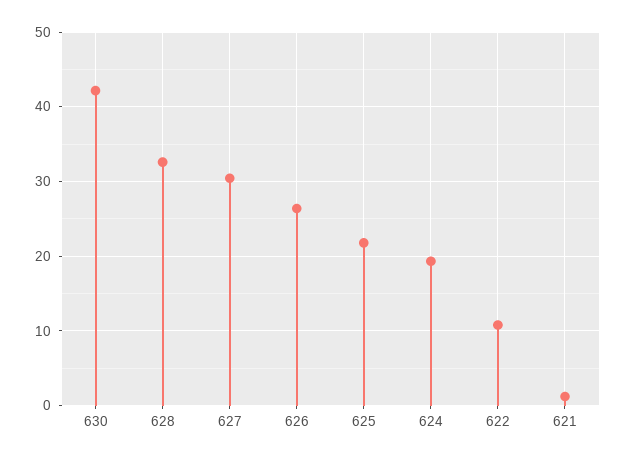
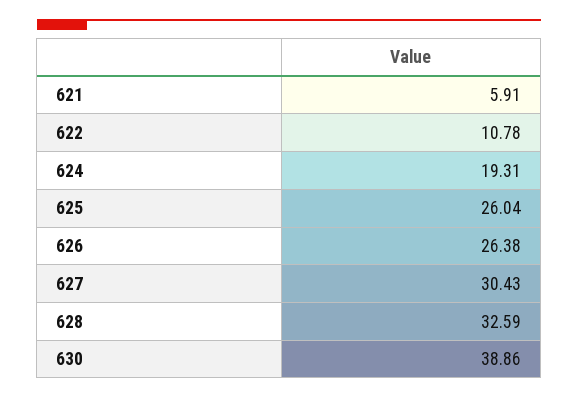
630: 42 -> 38.86
625: 22 -> 26.04
621: 1 -> 5.91

